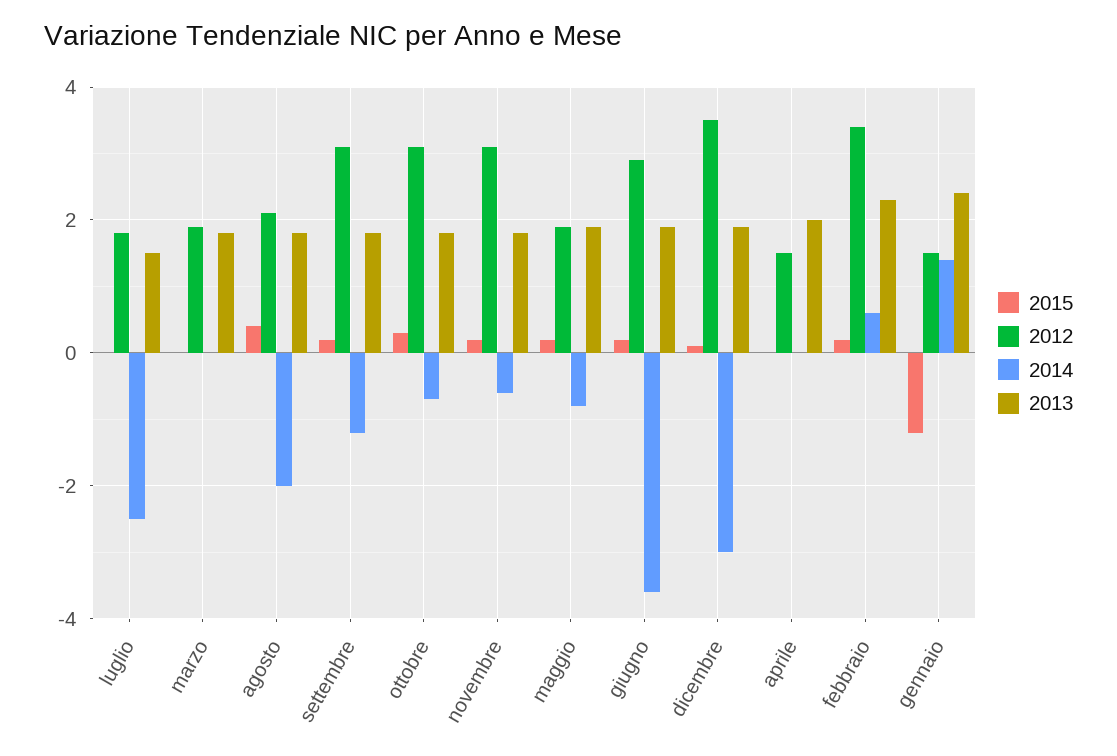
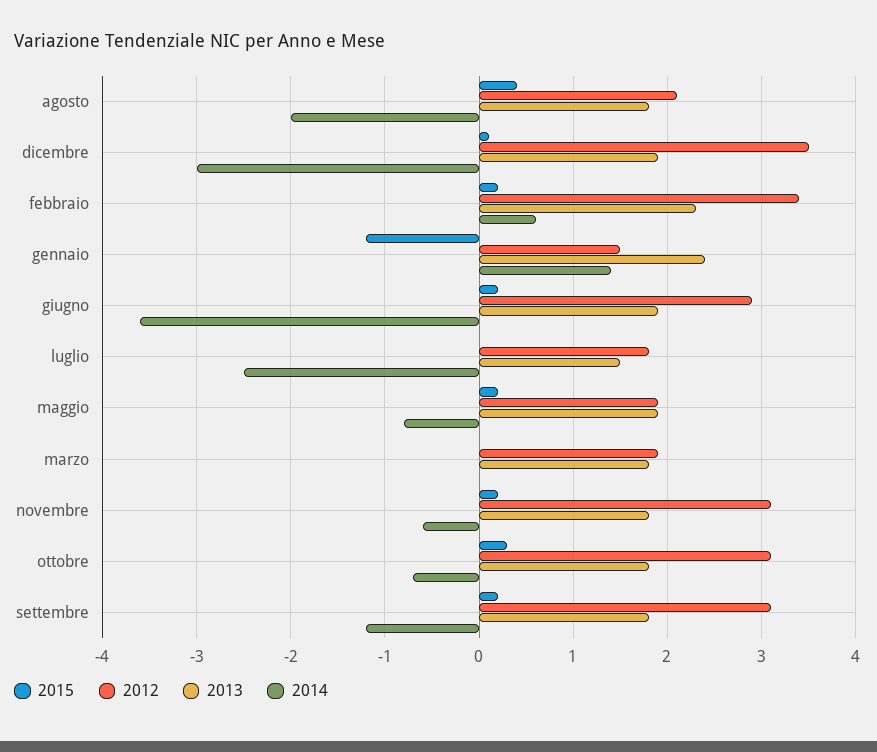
2015, aprile: 0 -> none
2012, aprile: 1.5 -> none
2014, aprile: 0 -> none
2013, aprile: 2 -> none

